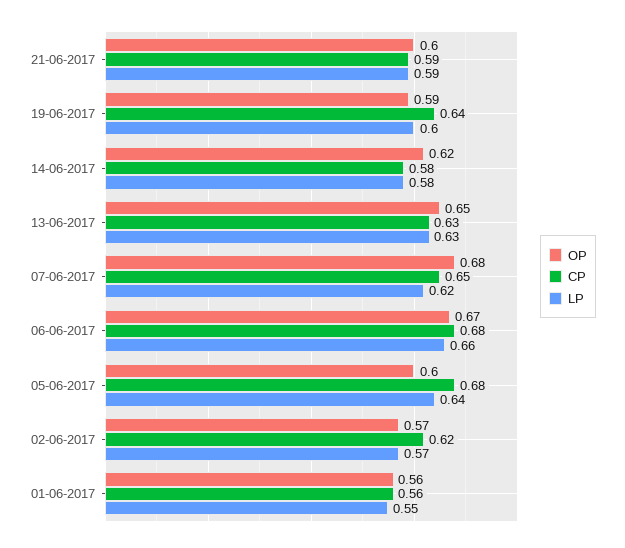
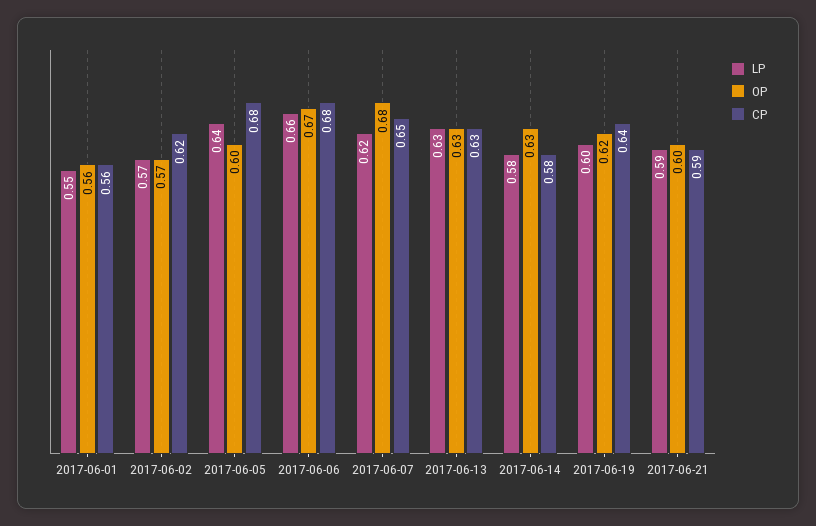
OP, 19-06-2017: 0.59 -> 0.62
OP, 14-06-2017: 0.62 -> 0.63
OP, 13-06-2017: 0.65 -> 0.63

